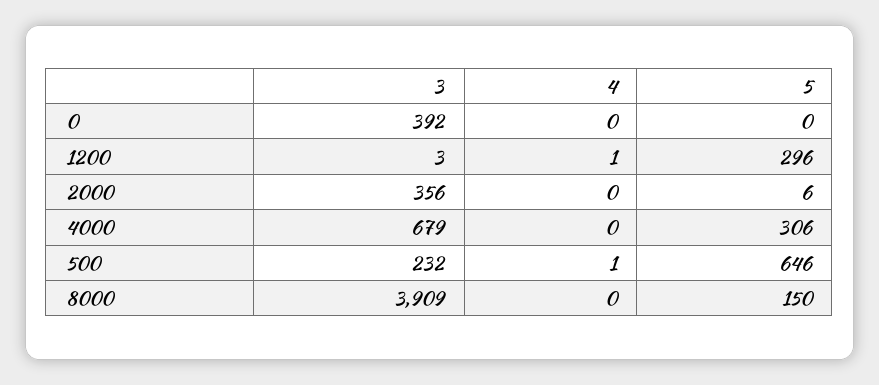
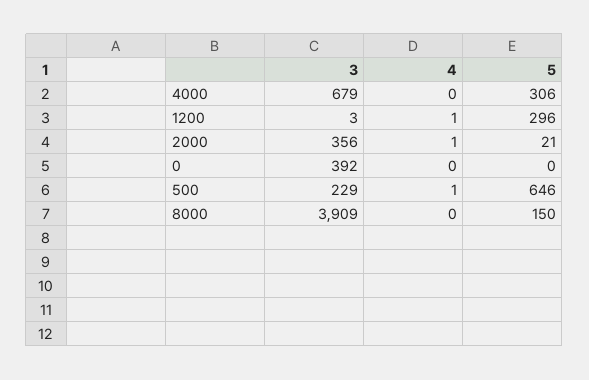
4, 2000: 0 -> 1
5, 2000: 6 -> 21
3, 500: 232 -> 229

